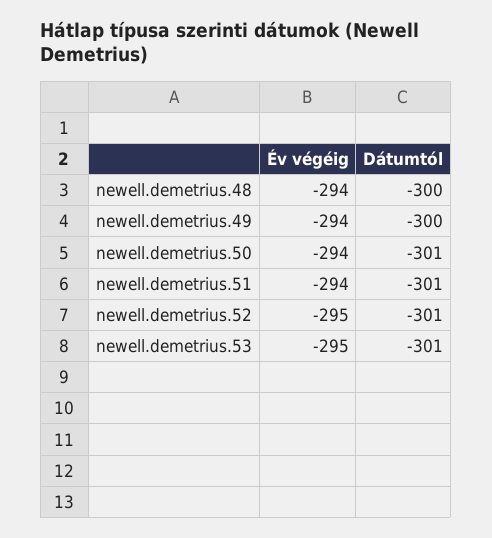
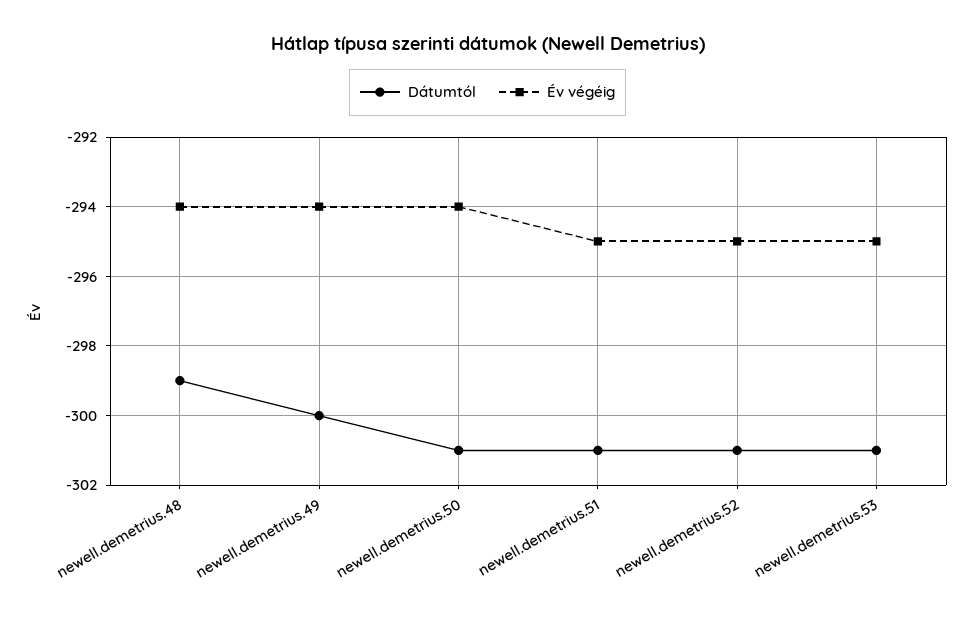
Dátumtól, newell.demetrius.48: -300 -> -299
Év végéig, newell.demetrius.51: -294 -> -295

